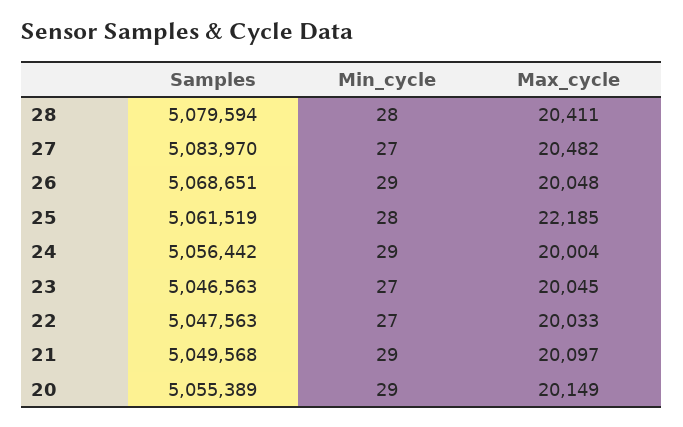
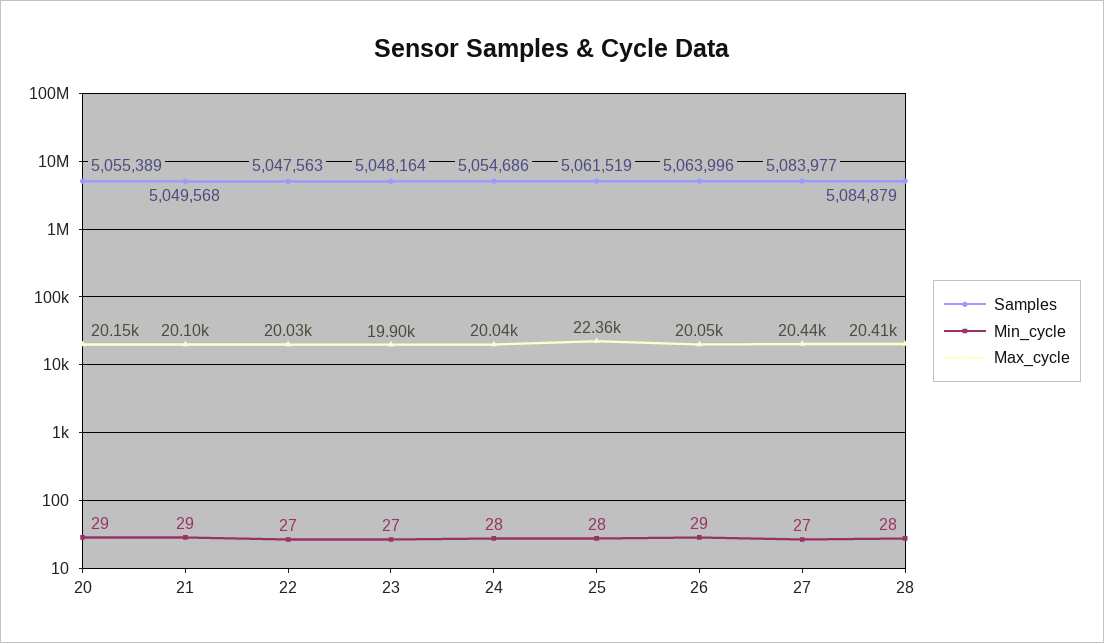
Samples, 28: 5079594 -> 5084879
Samples, 27: 5083970 -> 5083977
Max_cycle, 27: 20482 -> 20440
Samples, 26: 5068651 -> 5063996
Max_cycle, 25: 22185 -> 22360
Samples, 24: 5056442 -> 5054686
Min_cycle, 24: 29 -> 28
Max_cycle, 24: 20004 -> 20040
Samples, 23: 5046563 -> 5048164
Max_cycle, 23: 20045 -> 19900

